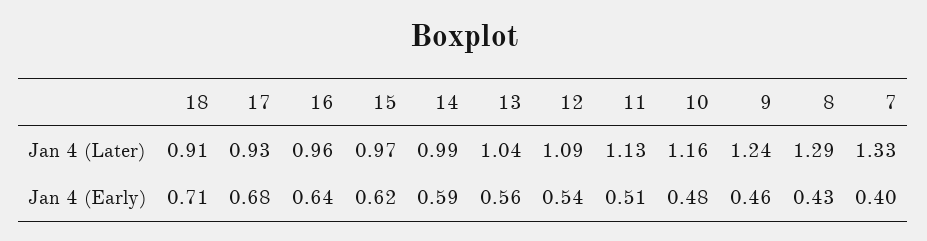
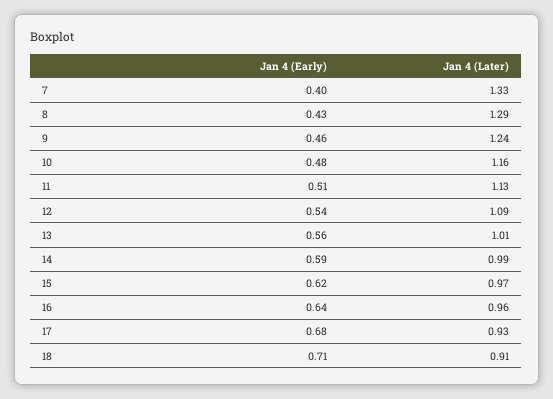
13, Jan 4 (Later): 1.04 -> 1.01

